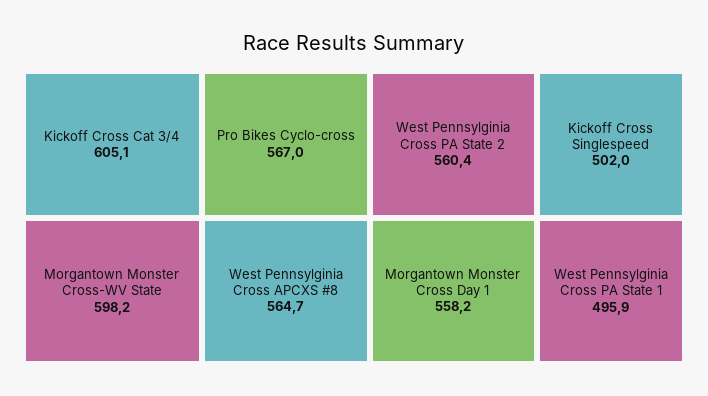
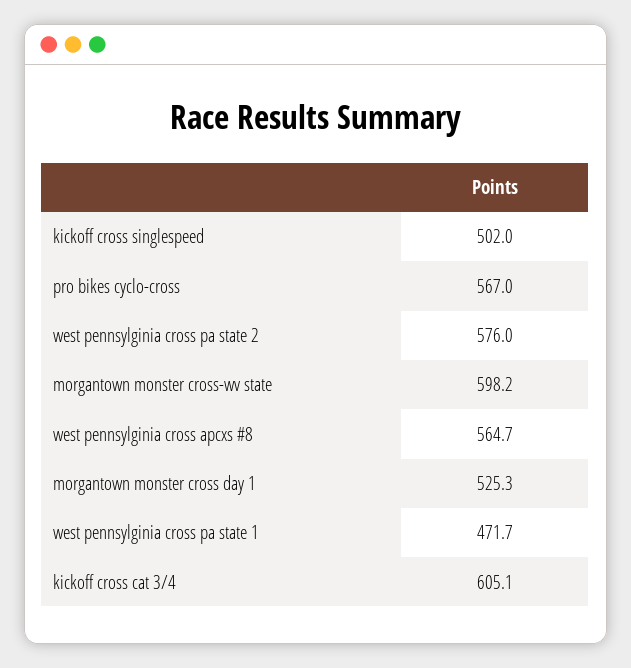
West Pennsylginia Cross PA State 2: 560.4 -> 576
Morgantown Monster Cross Day 1: 558.2 -> 525.3
West Pennsylginia Cross PA State 1: 495.9 -> 471.7

